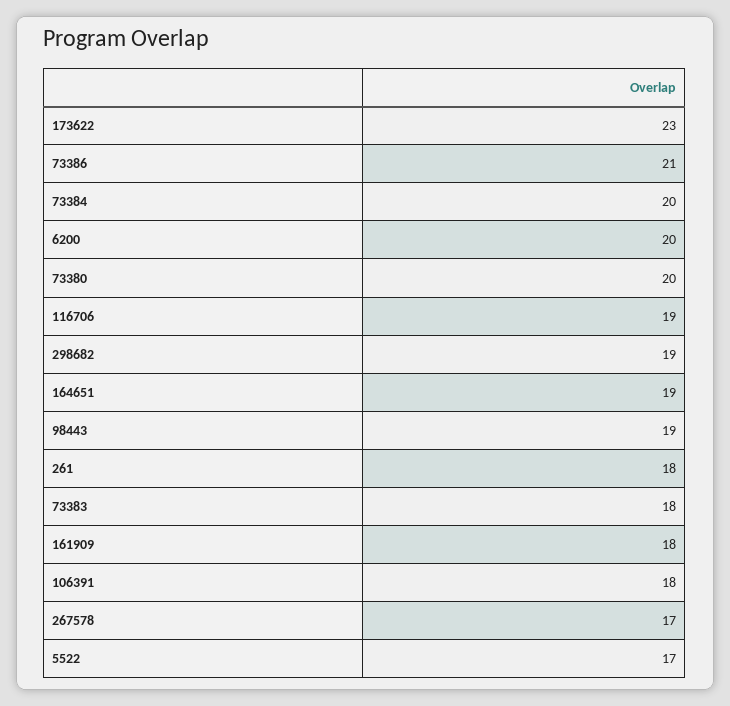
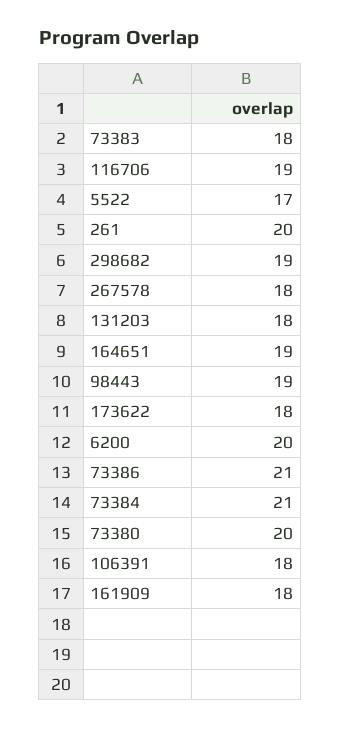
173622: 23 -> 18
73384: 20 -> 21
261: 18 -> 20
267578: 17 -> 18
131203: none -> 18

